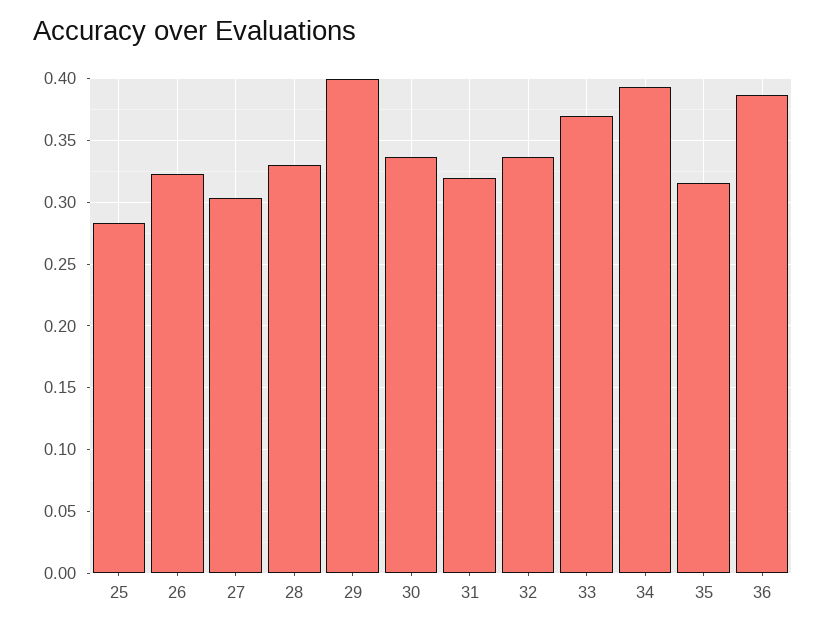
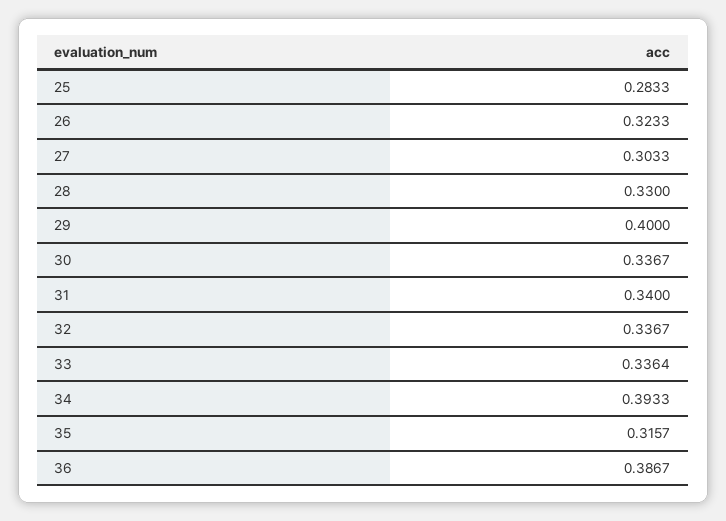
31: 0.32 -> 0.34
33: 0.37 -> 0.3364

